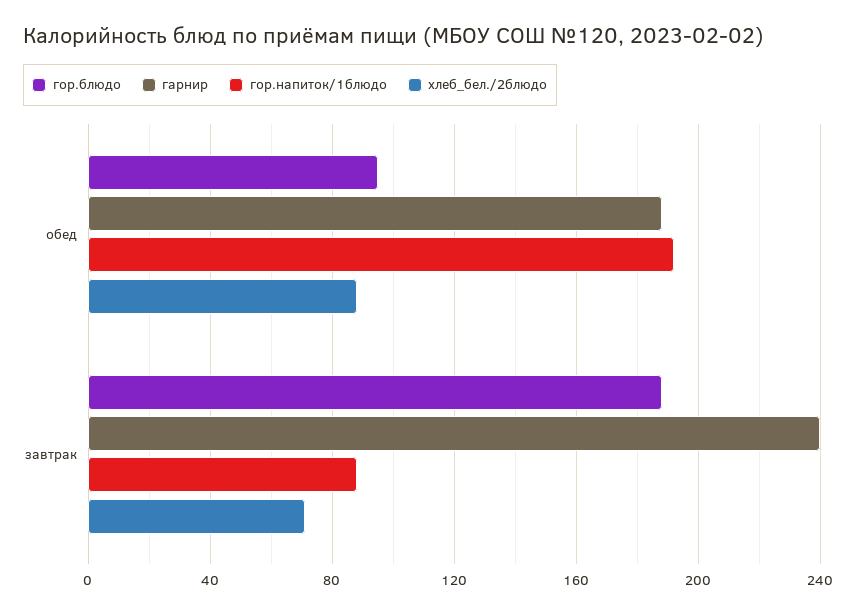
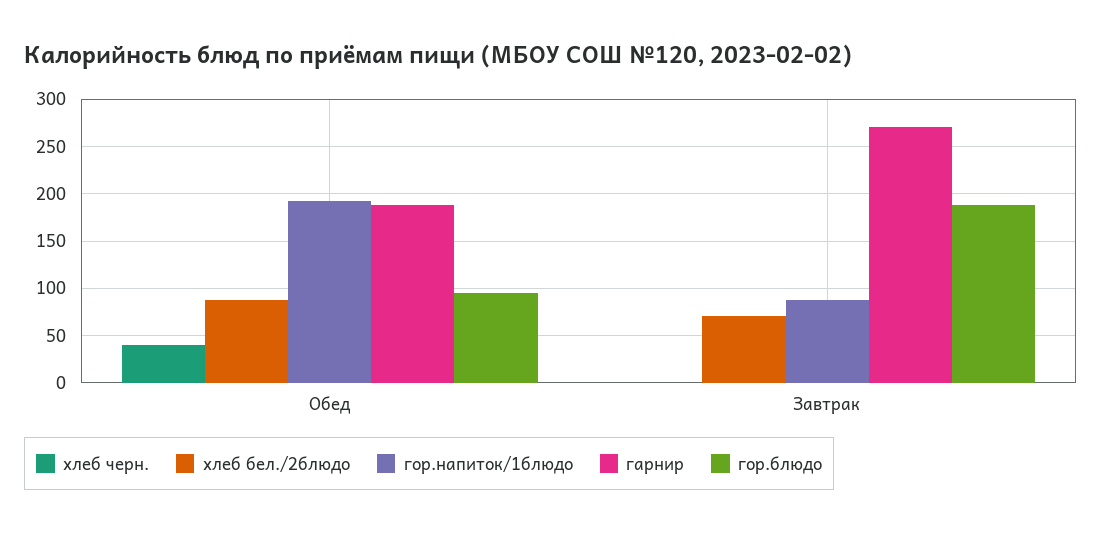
гарнир, завтрак: 240 -> 270
хлеб черн., обед: none -> 40
хлеб черн., завтрак: none -> 0

